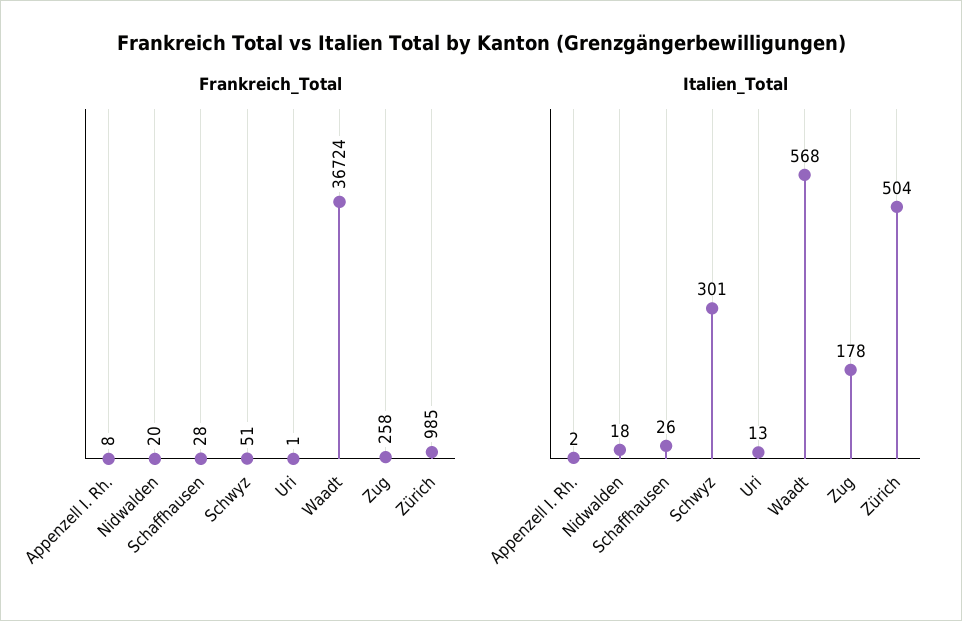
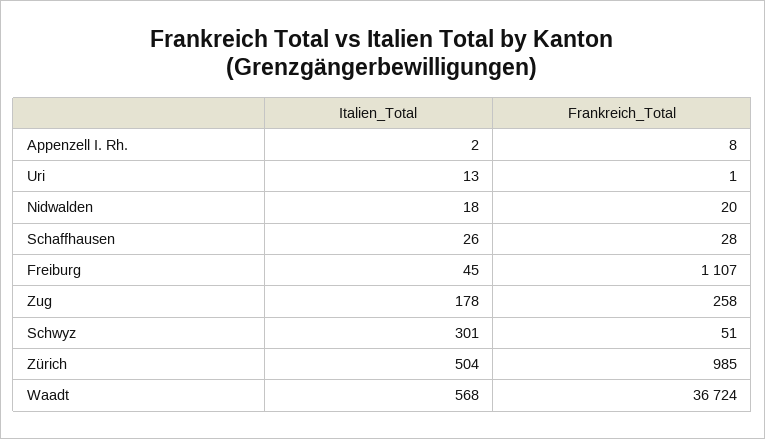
Italien_Total, Freiburg: none -> 45
Frankreich_Total, Freiburg: none -> 1107

